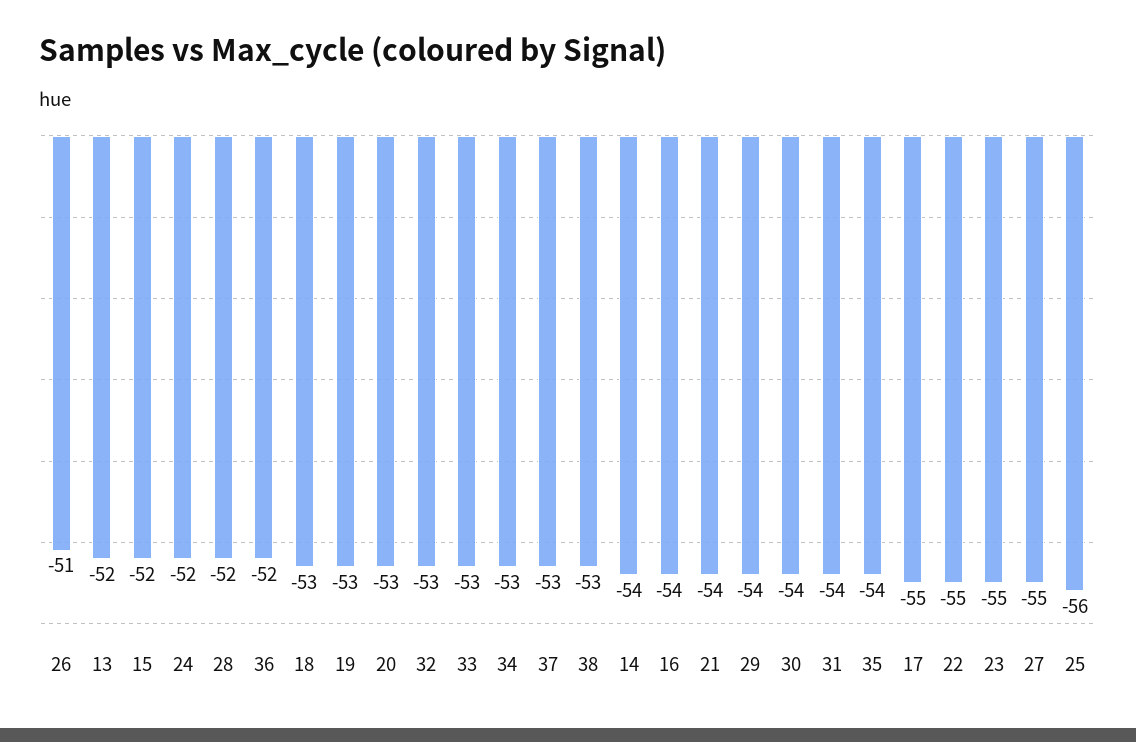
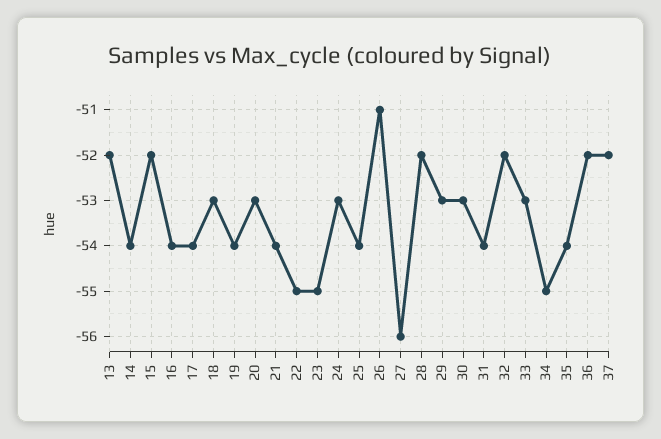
24: -52 -> -53
19: -53 -> -54
32: -53 -> -52
34: -53 -> -55
37: -53 -> -52
38: -53 -> none
29: -54 -> -53
30: -54 -> -53
17: -55 -> -54
27: -55 -> -56
25: -56 -> -54

